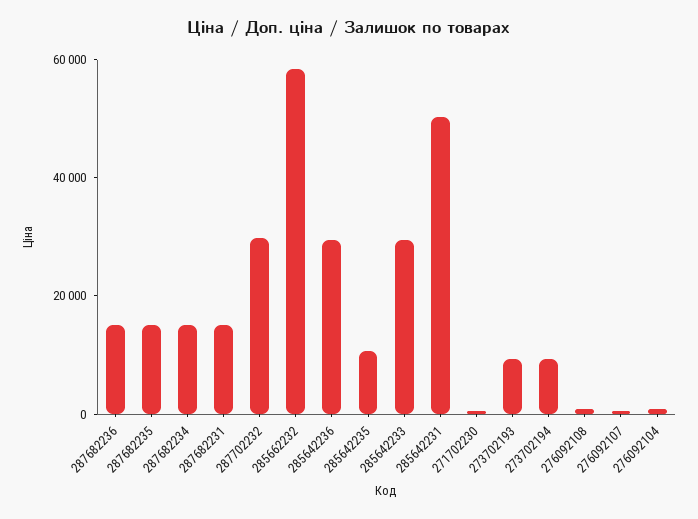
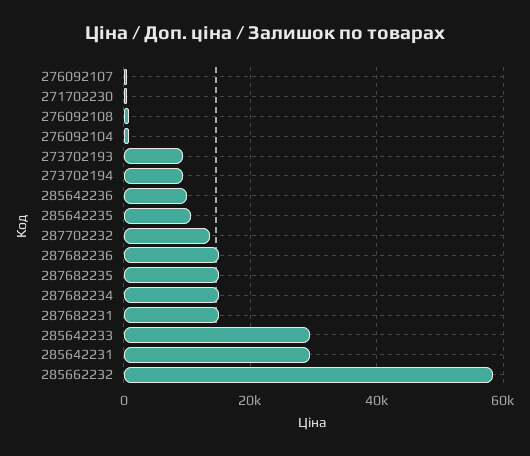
287702232: 30000 -> 14000
285642236: 30000 -> 10000
285642231: 50000 -> 30000

